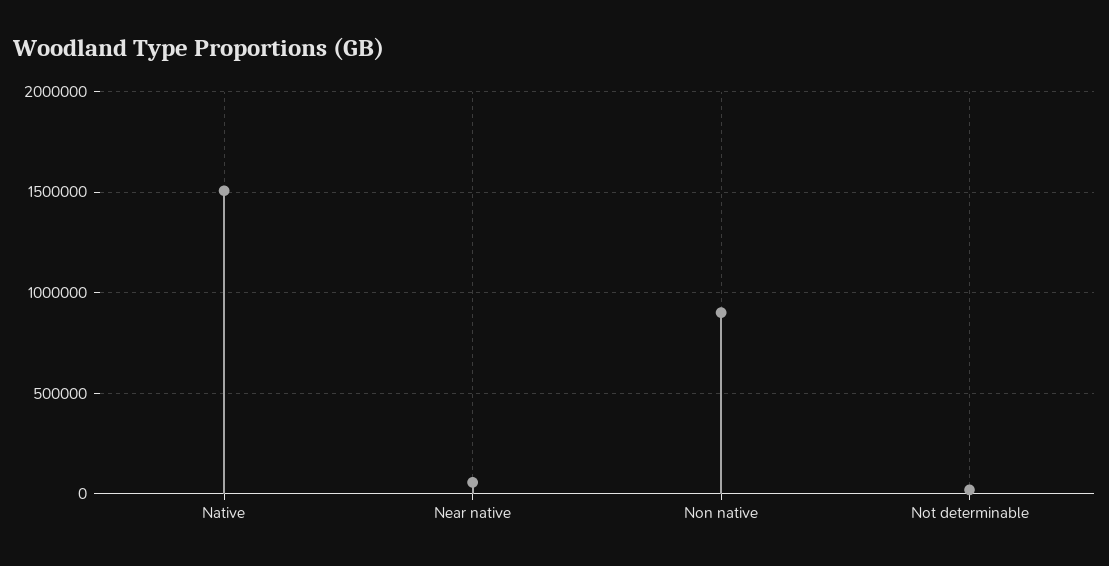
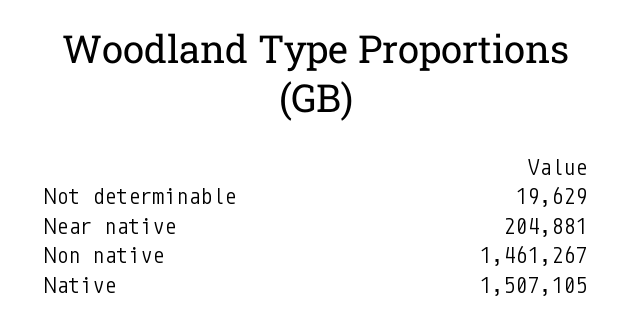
Near native: 50000 -> 204881
Non native: 900000 -> 1461267

